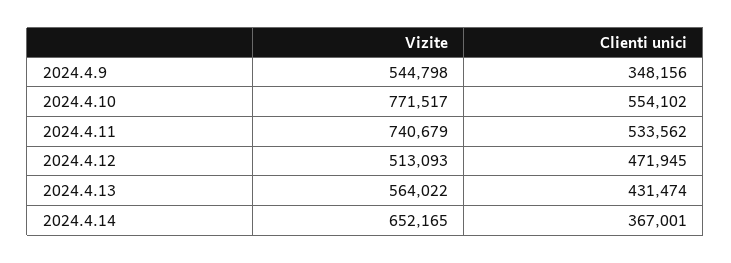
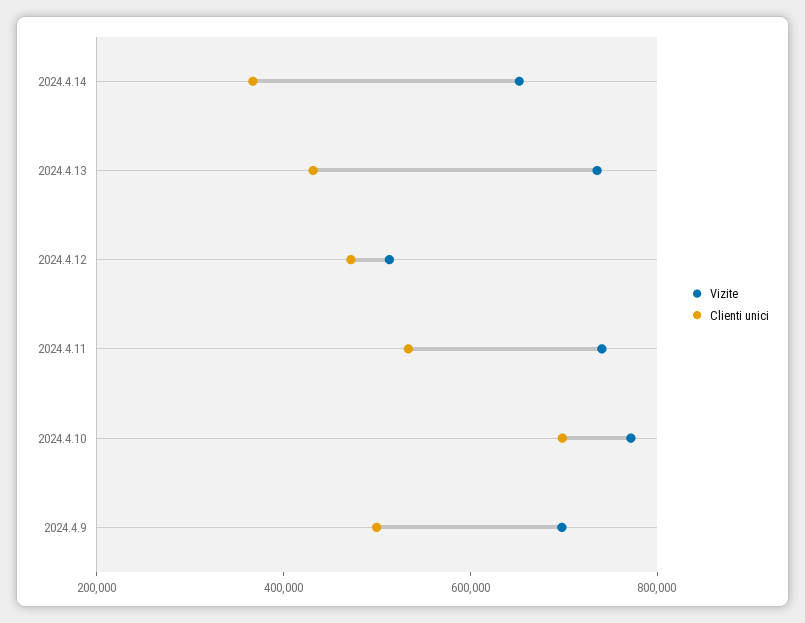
Vizite, 2024.4.9: 544798 -> 700000
Clienti unici, 2024.4.9: 348156 -> 500000
Clienti unici, 2024.4.10: 554102 -> 700000
Vizite, 2024.4.13: 564022 -> 750000

